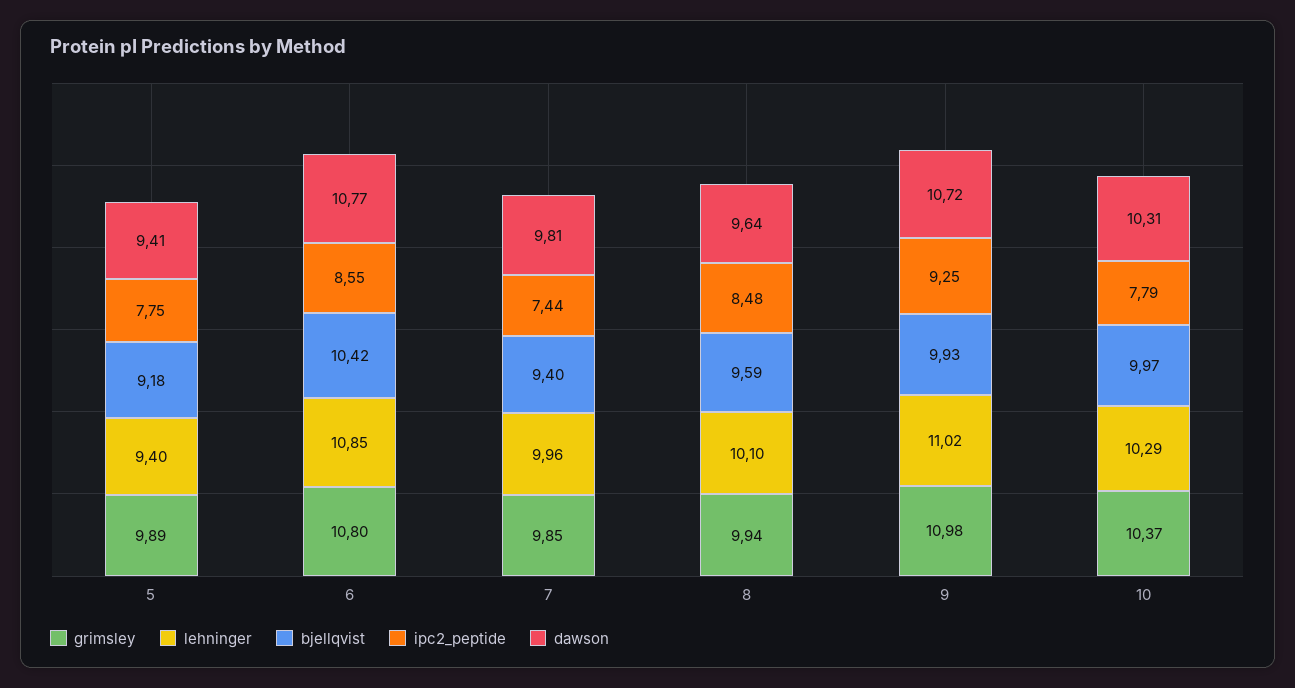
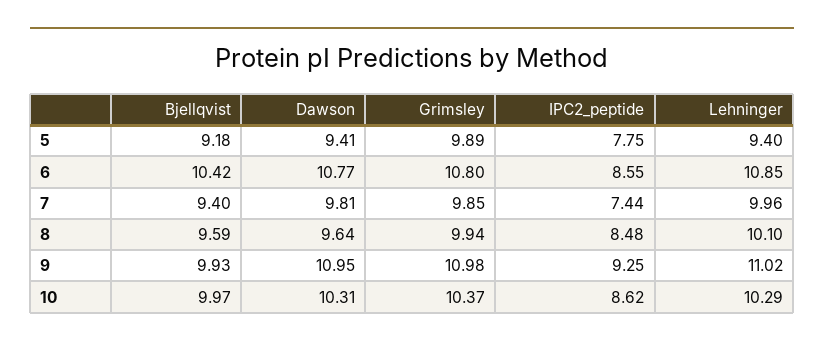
dawson, 9: 10.72 -> 10.95
ipc2_peptide, 10: 7.79 -> 8.62

